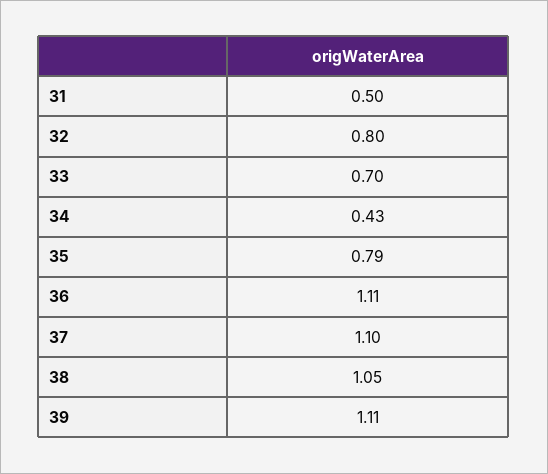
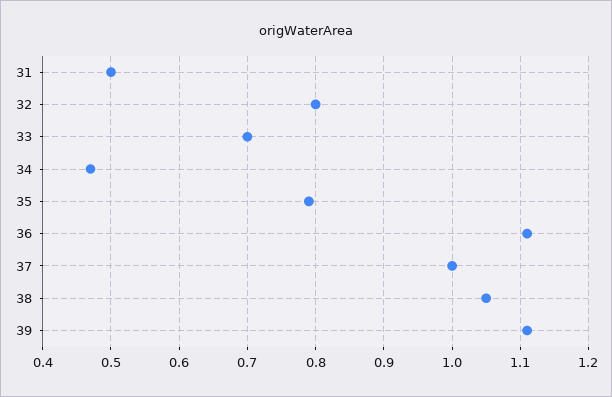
34: 0.43 -> 0.47
37: 1.1 -> 1

